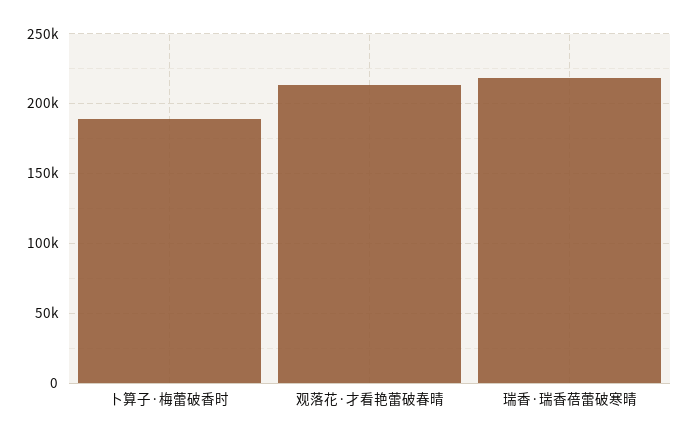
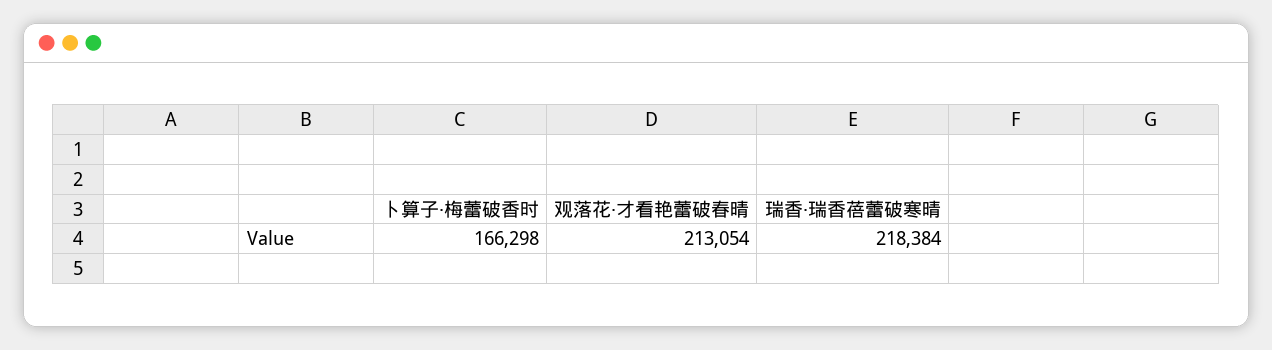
卜算子·梅蕾破香时: 190000 -> 166298

